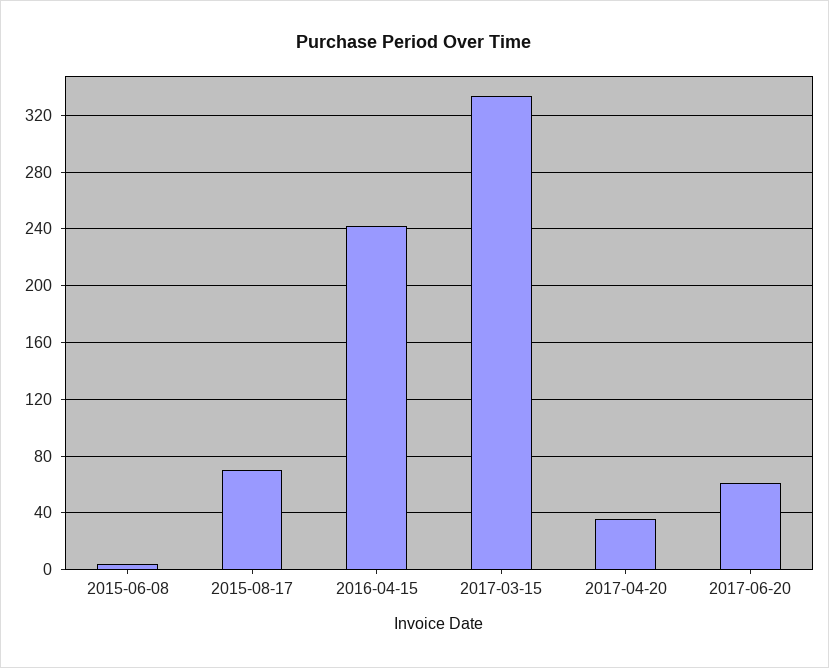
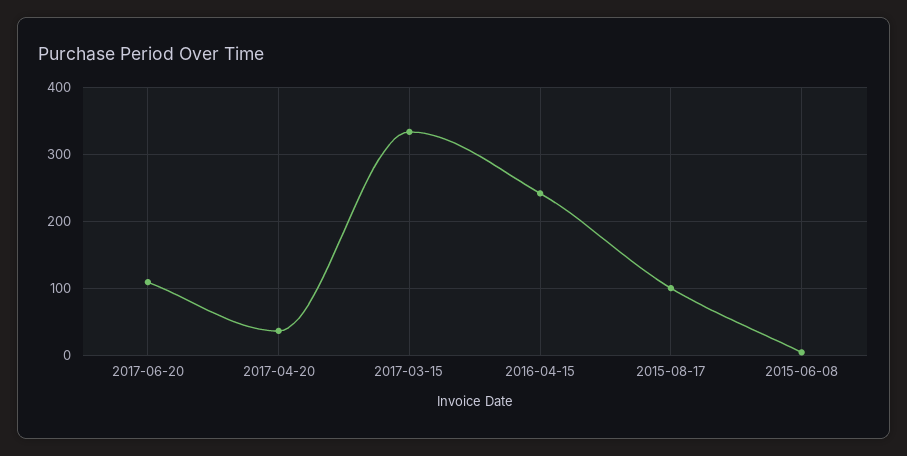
2015-08-17: 70 -> 100
2017-06-20: 60 -> 110

